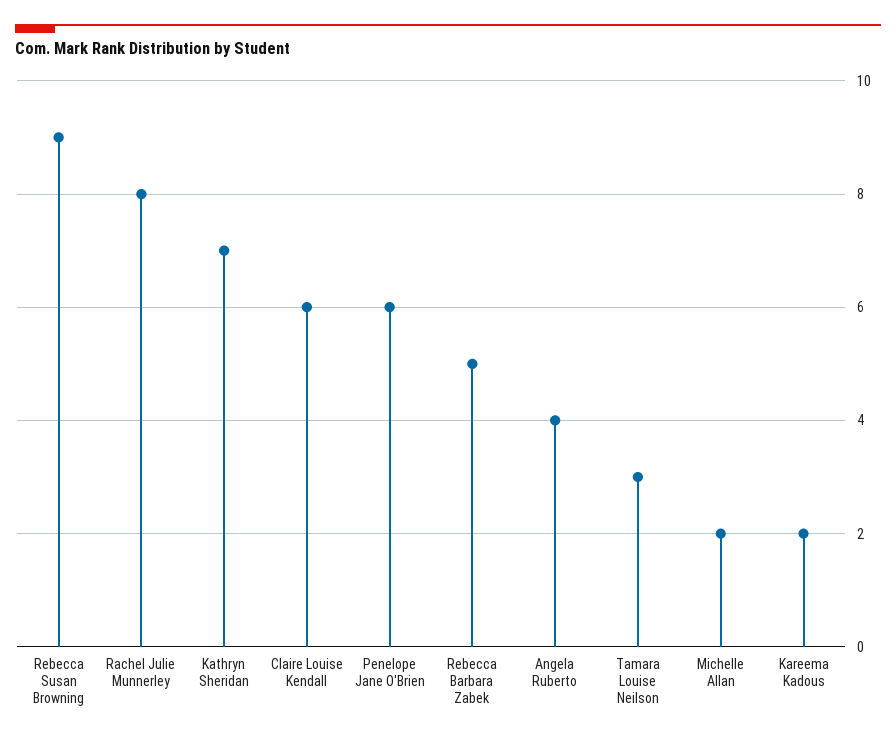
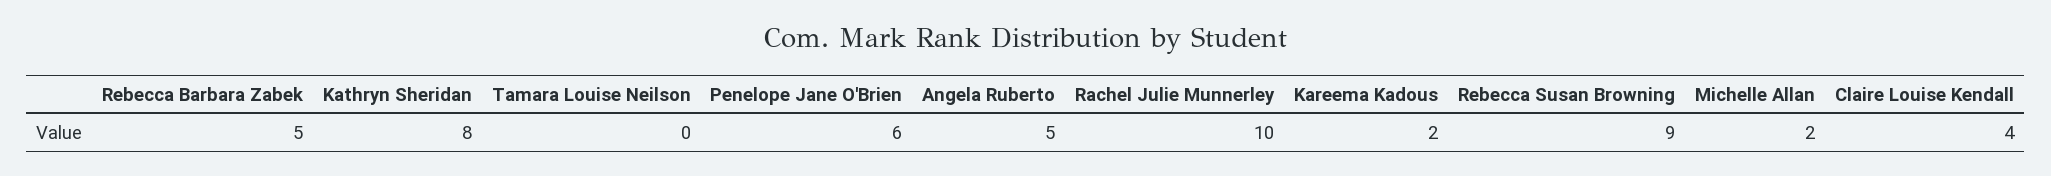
Rachel Julie Munnerley: 8 -> 10
Kathryn Sheridan: 7 -> 8
Claire Louise Kendall: 6 -> 4
Angela Ruberto: 4 -> 5
Tamara Louise Neilson: 3 -> 0

